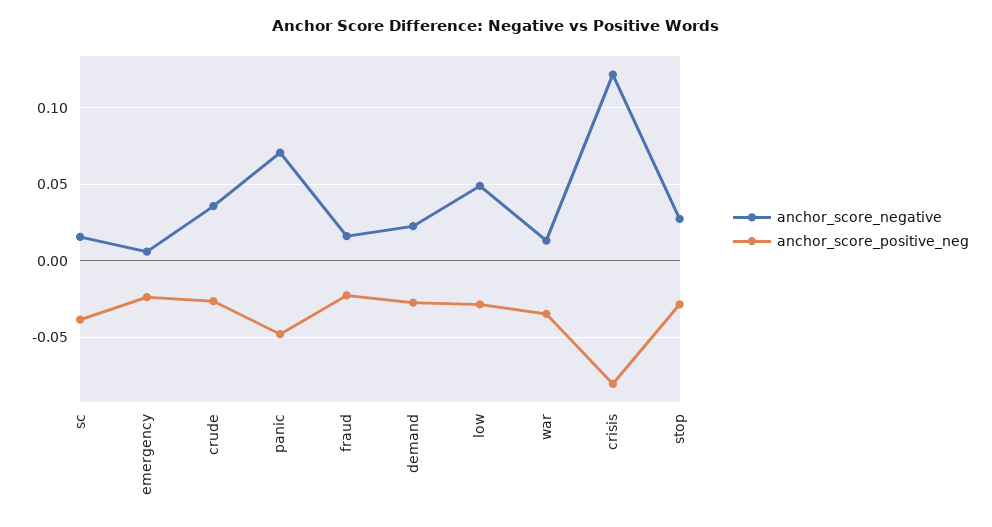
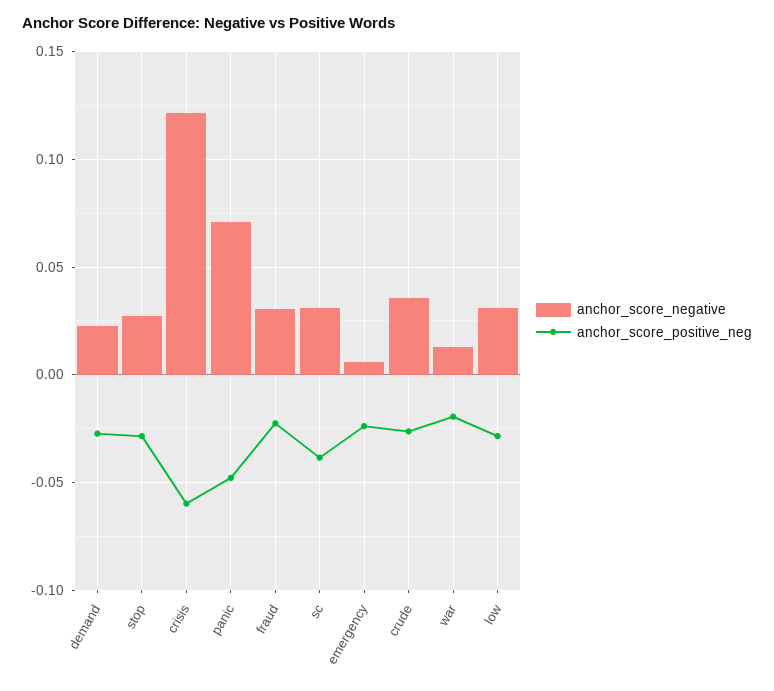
anchor_score_negative, sc: 0.015 -> 0.03
anchor_score_negative, fraud: 0.015 -> 0.03
anchor_score_negative, low: 0.05 -> 0.03
anchor_score_positive_neg, war: -0.035 -> -0.02
anchor_score_positive_neg, crisis: -0.08 -> -0.06

